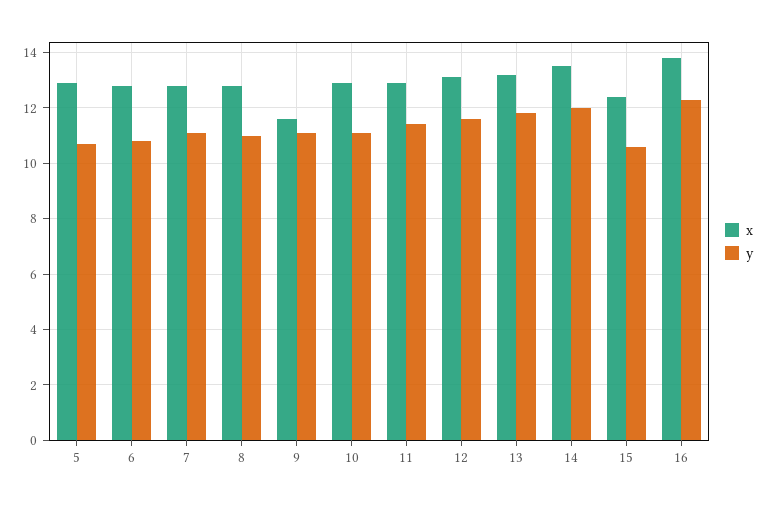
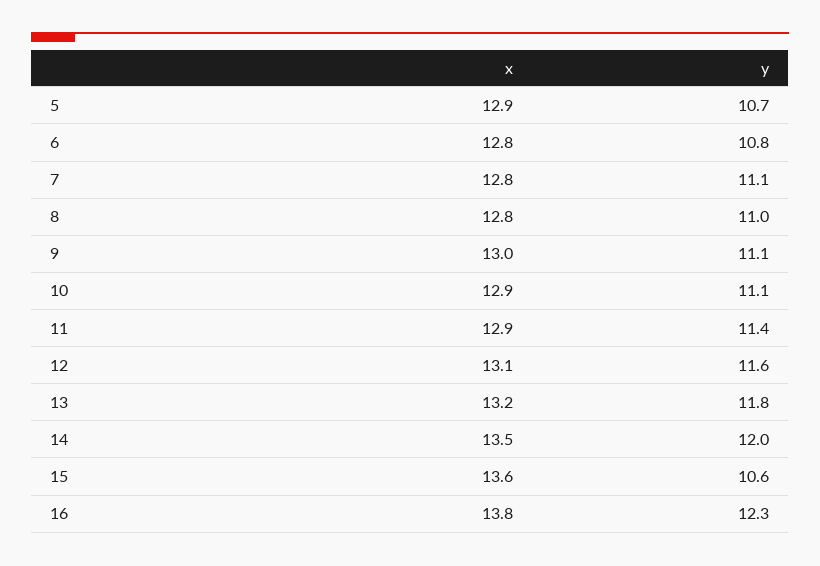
x, 9: 11.5 -> 13
x, 15: 12.5 -> 13.6

